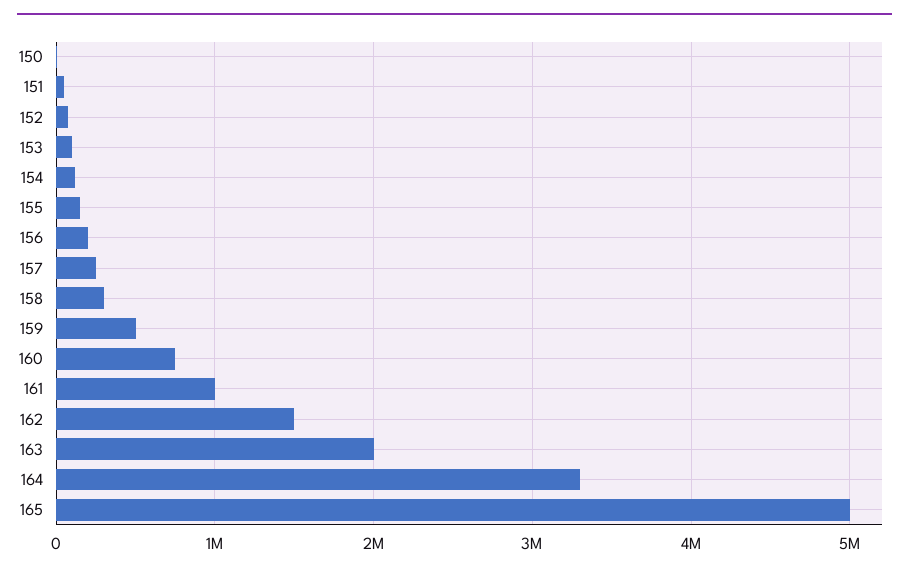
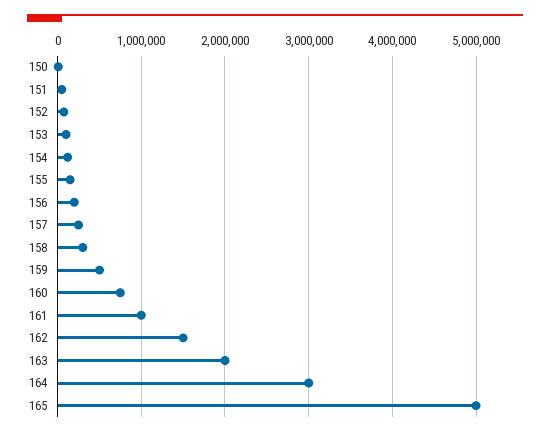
164: 3300000 -> 3000000

